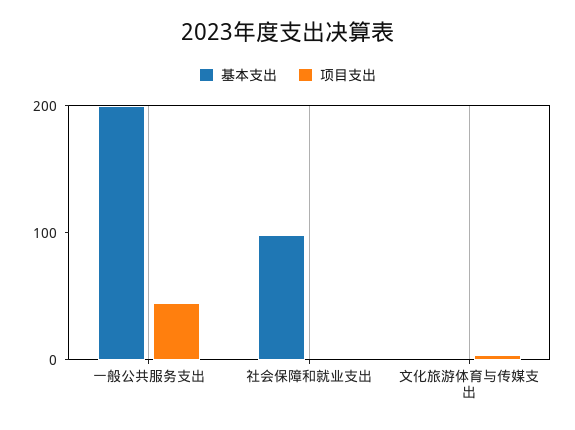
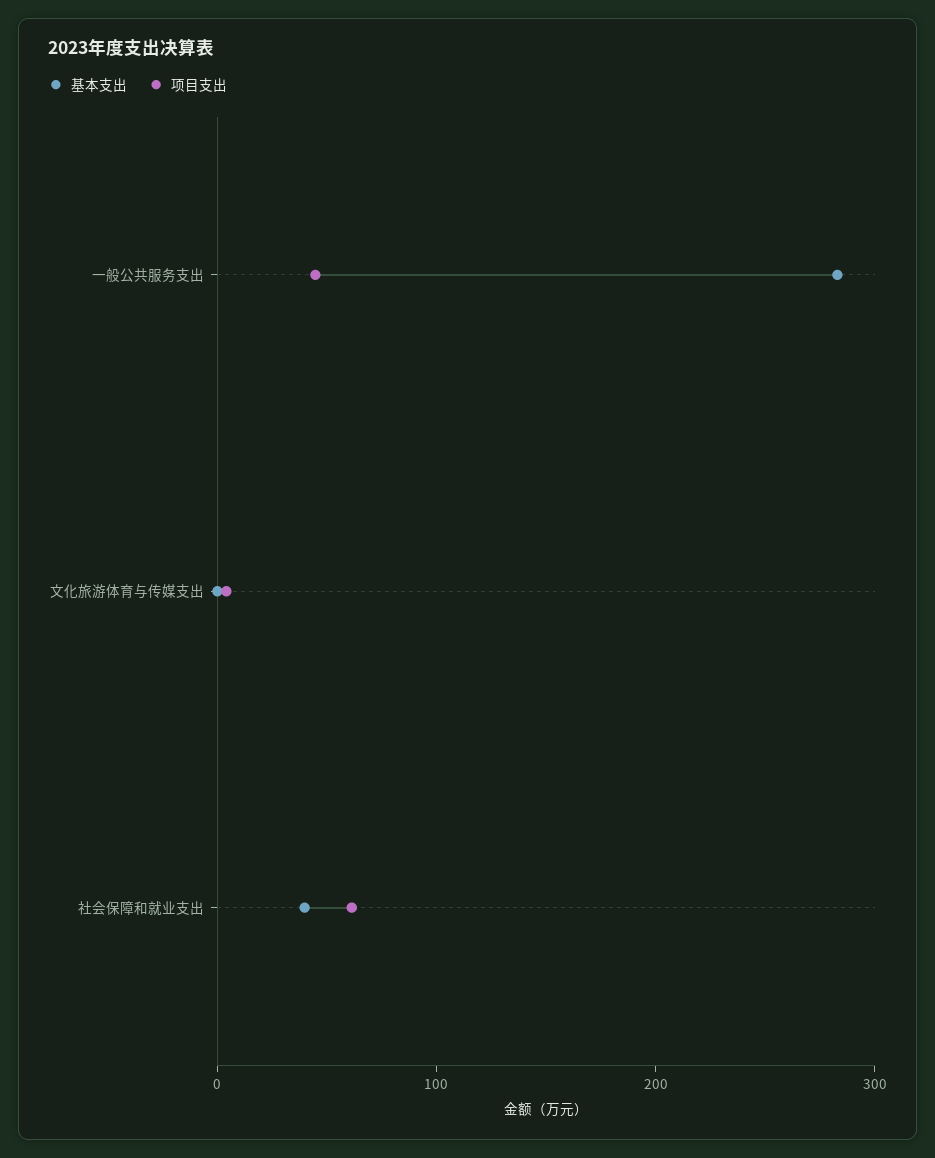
基本支出, 一般公共服务支出: 200 -> 280
基本支出, 社会保障和就业支出: 100 -> 40
项目支出, 社会保障和就业支出: 0 -> 60

